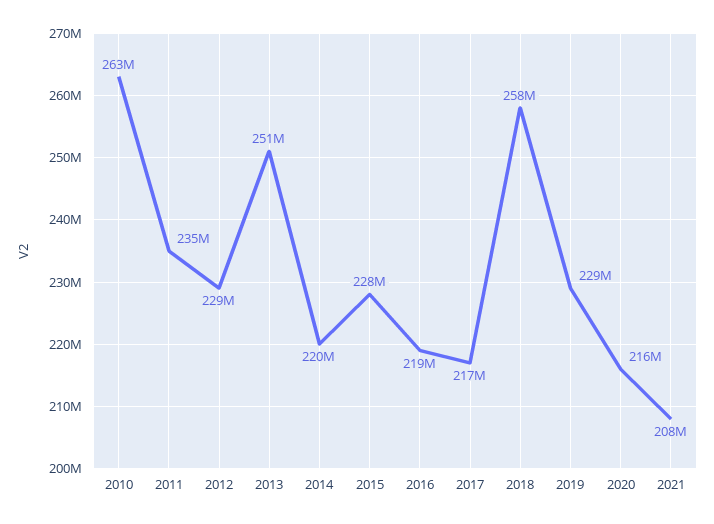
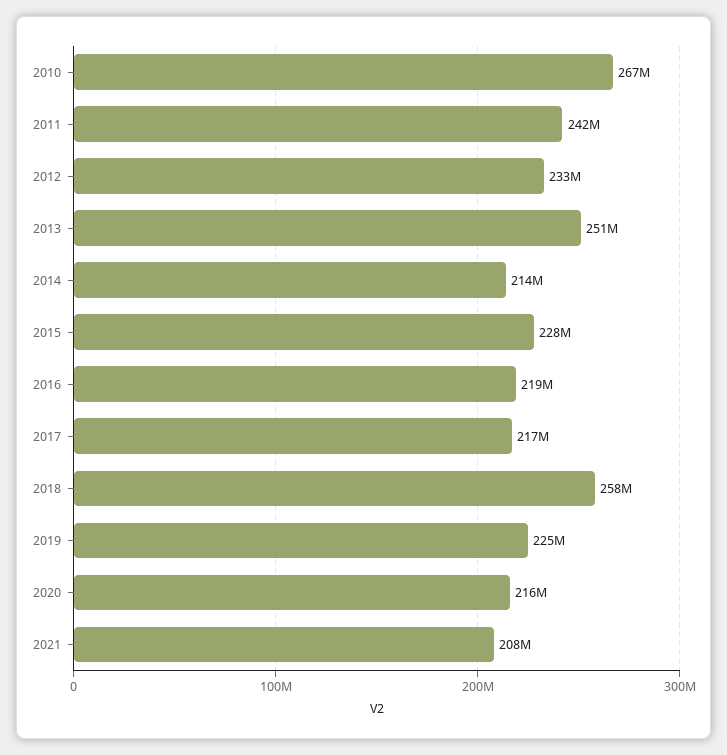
2010: 263000000 -> 267000000
2011: 235000000 -> 242000000
2012: 229000000 -> 233000000
2014: 220000000 -> 214000000
2019: 229000000 -> 225000000

